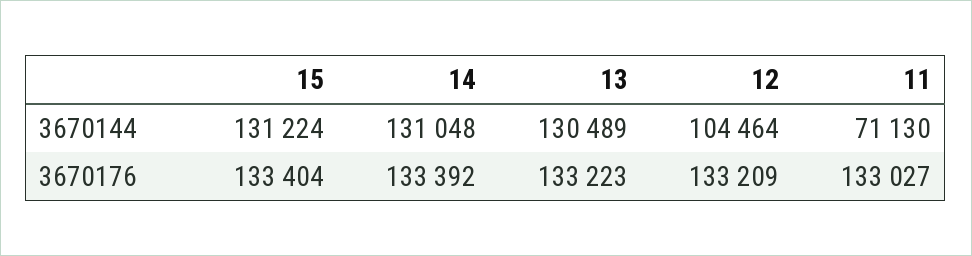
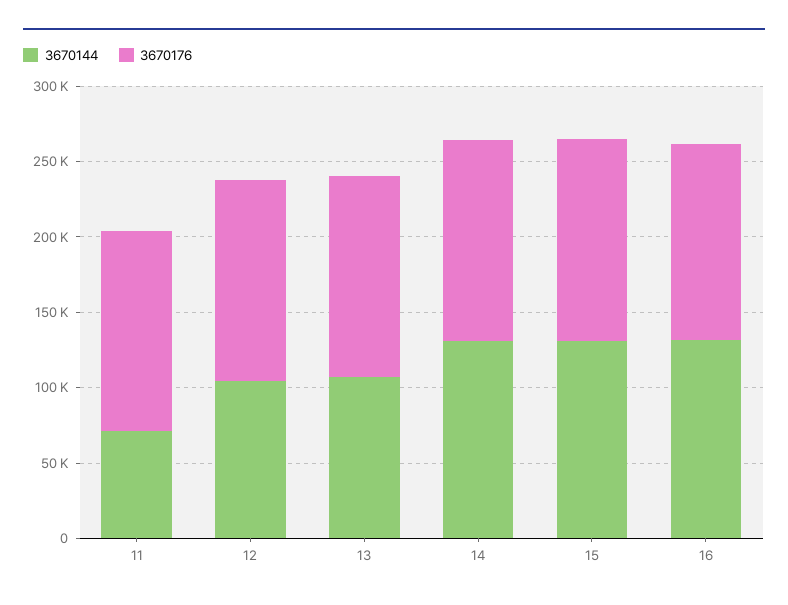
3670144, 13: 130489 -> 110000
3670144, 16: none -> 130000
3670176, 16: none -> 130000

